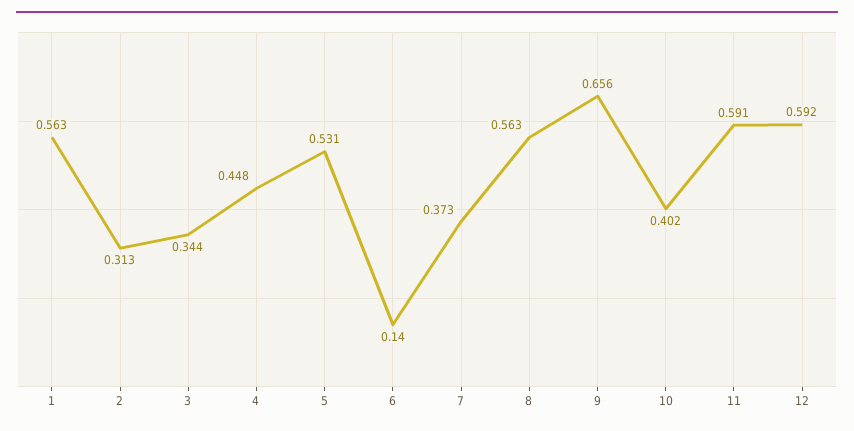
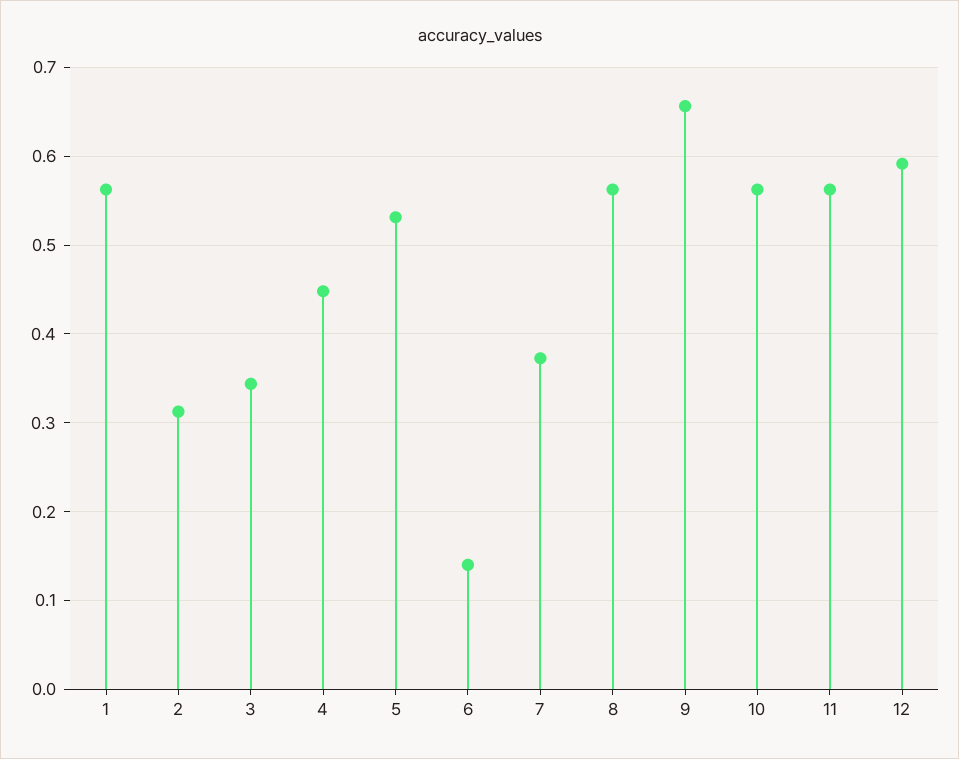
10: 0.402 -> 0.56
11: 0.591 -> 0.56

